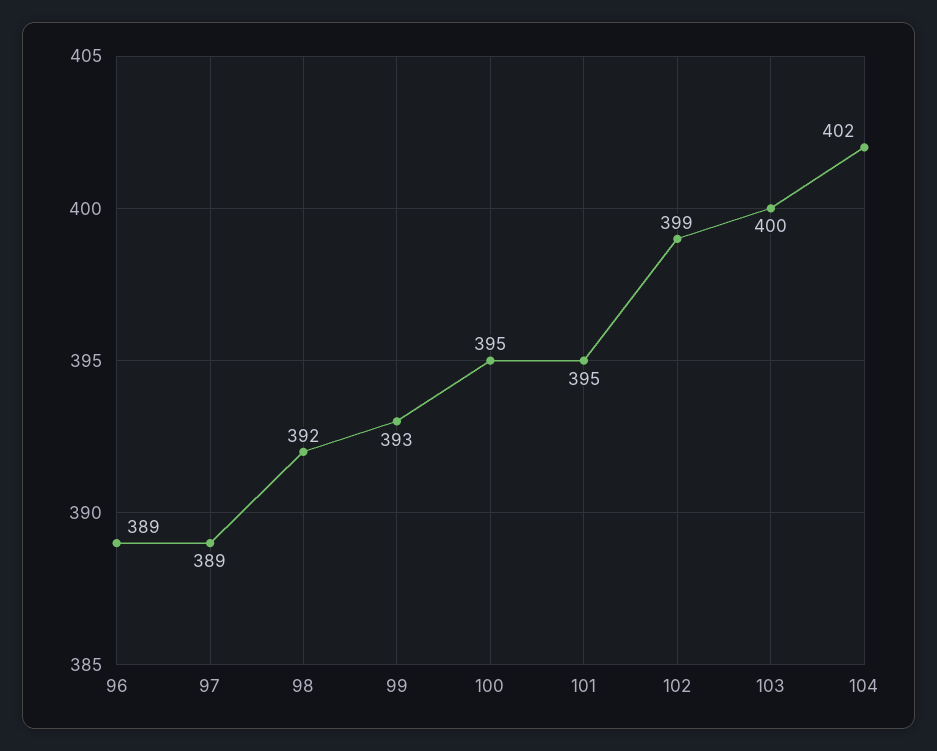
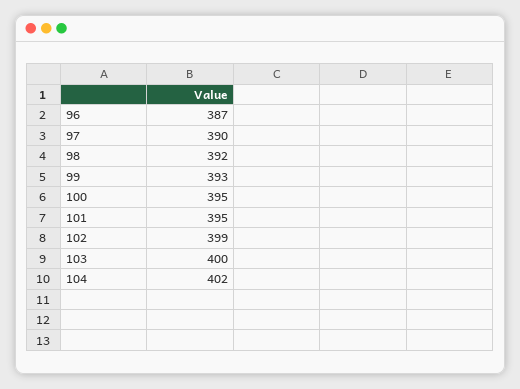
96: 389 -> 387
97: 389 -> 390

